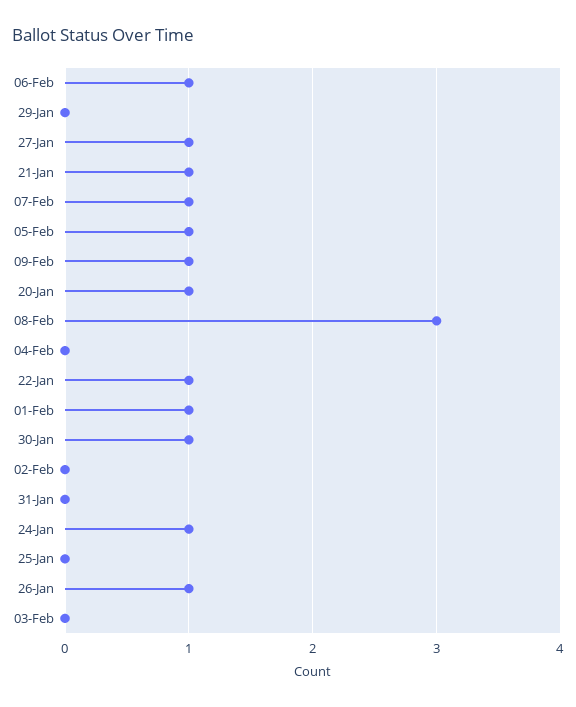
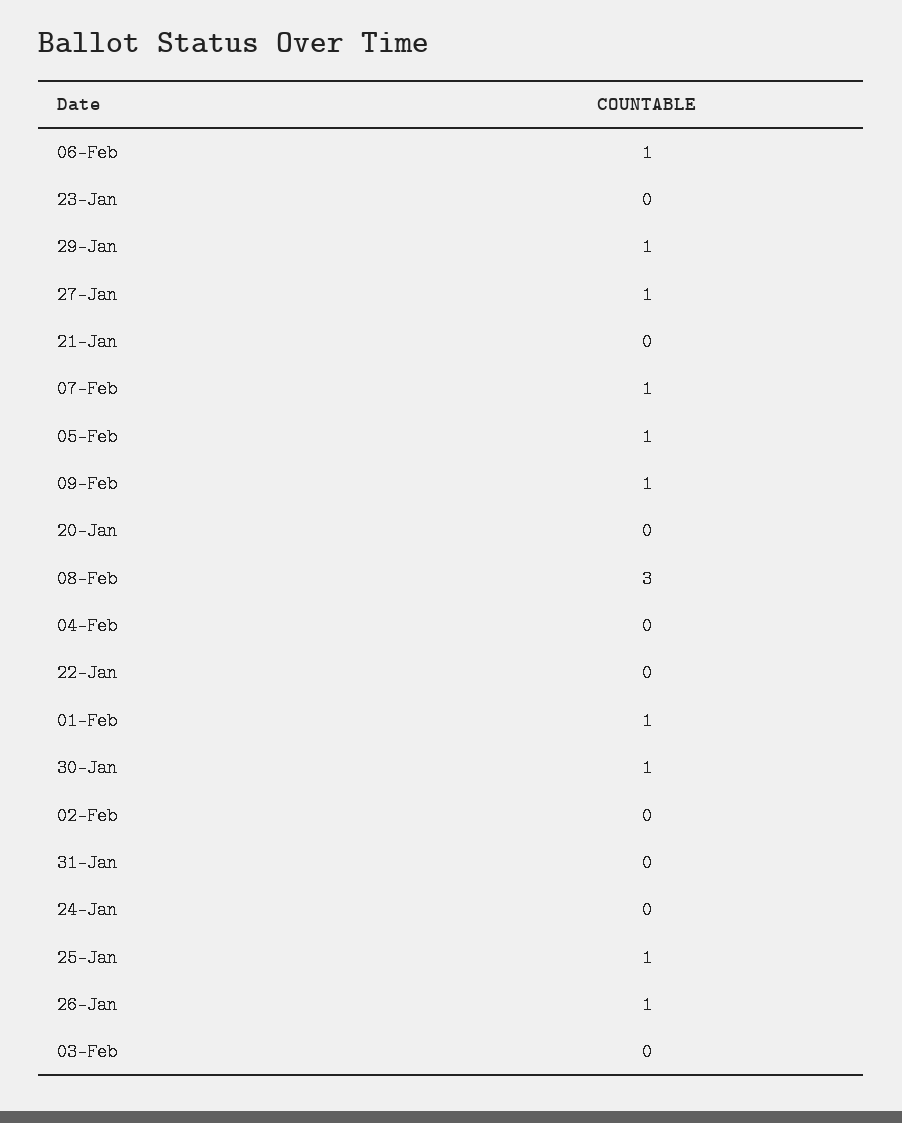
29-Jan: 0 -> 1
21-Jan: 1 -> 0
20-Jan: 1 -> 0
22-Jan: 1 -> 0
24-Jan: 1 -> 0
25-Jan: 0 -> 1
23-Jan: none -> 0

